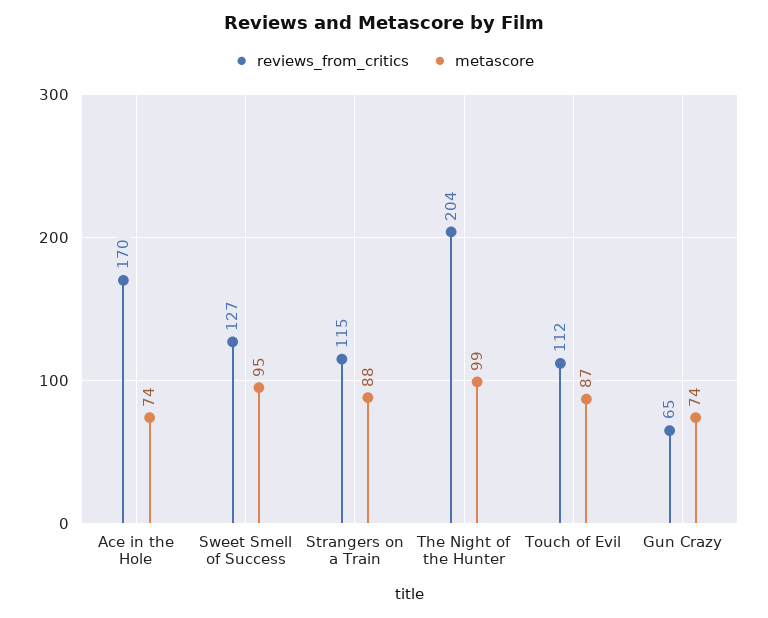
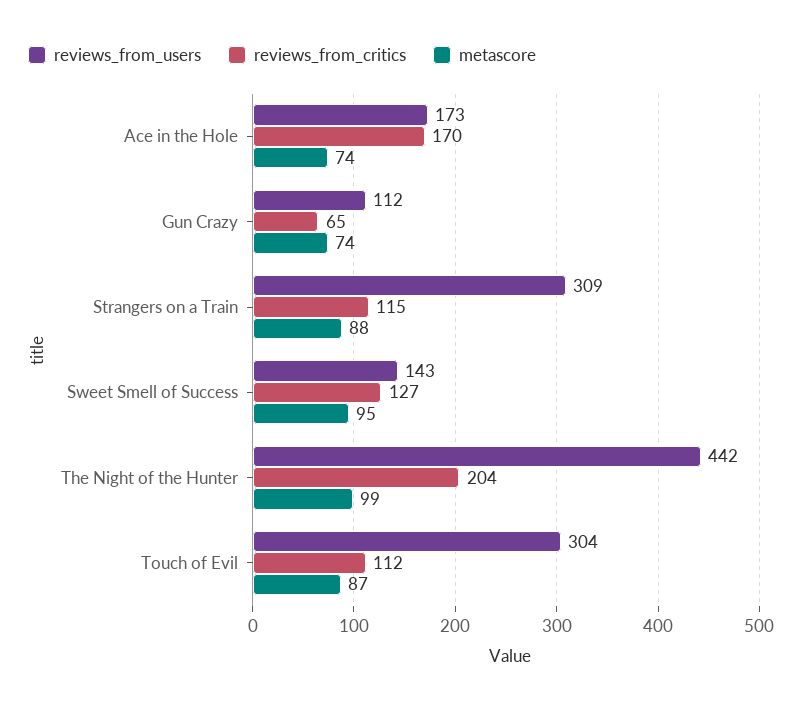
reviews_from_users, Ace in the Hole: none -> 173
reviews_from_users, Gun Crazy: none -> 112
reviews_from_users, Strangers on a Train: none -> 309
reviews_from_users, Sweet Smell of Success: none -> 143
reviews_from_users, The Night of the Hunter: none -> 442
reviews_from_users, Touch of Evil: none -> 304

